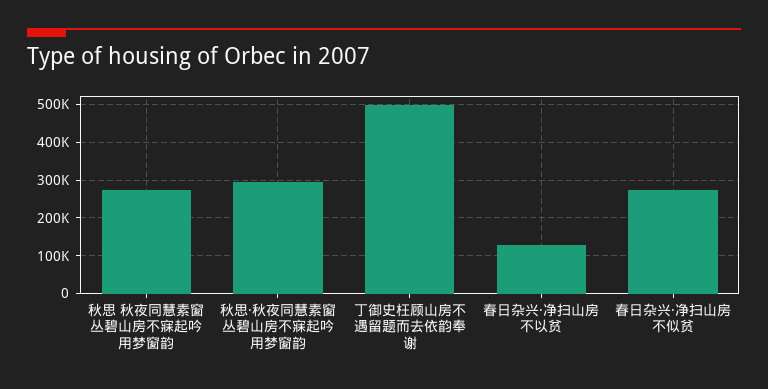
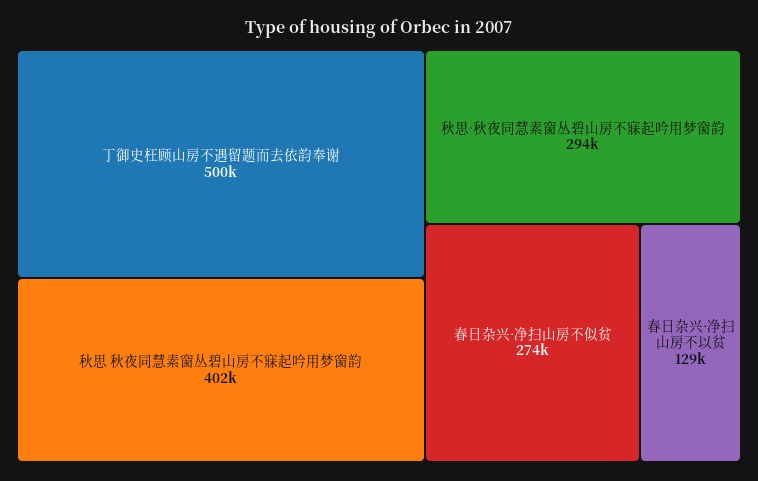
秋思 秋夜同慧素窗丛碧山房不寐起吟用梦窗韵: 280000 -> 402000

